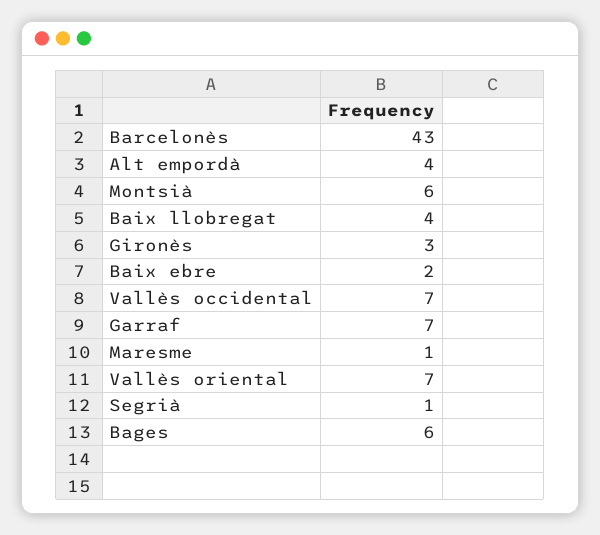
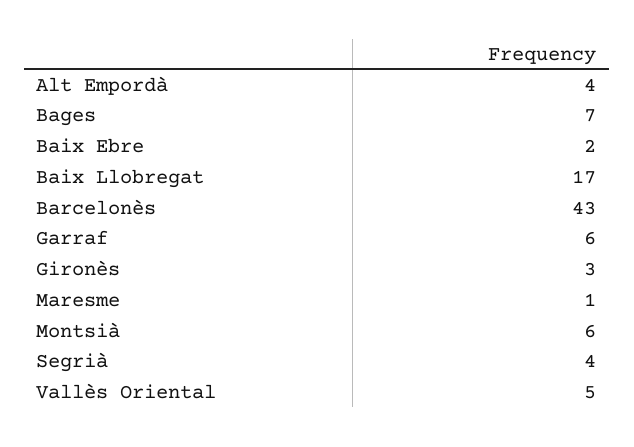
Baix llobregat: 4 -> 17
Vallès occidental: 7 -> none
Garraf: 7 -> 6
Vallès oriental: 7 -> 5
Segrià: 1 -> 4
Bages: 6 -> 7

